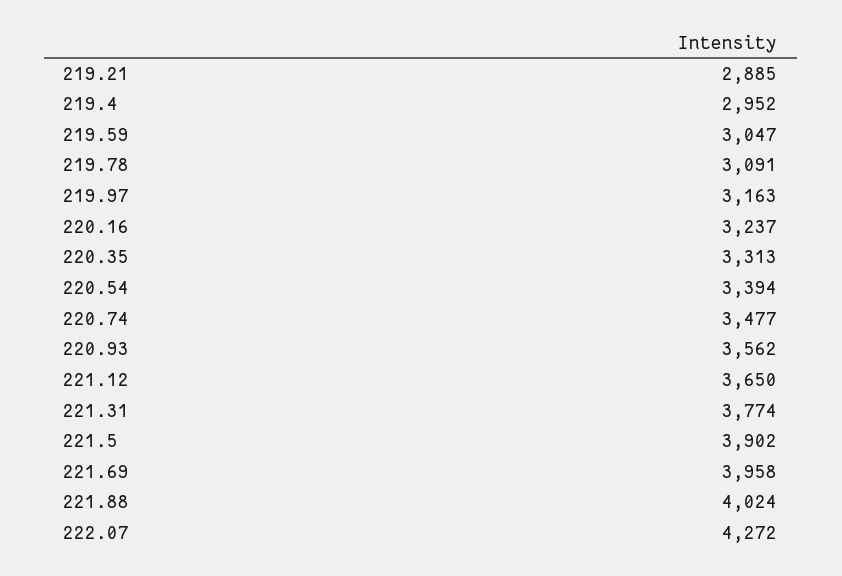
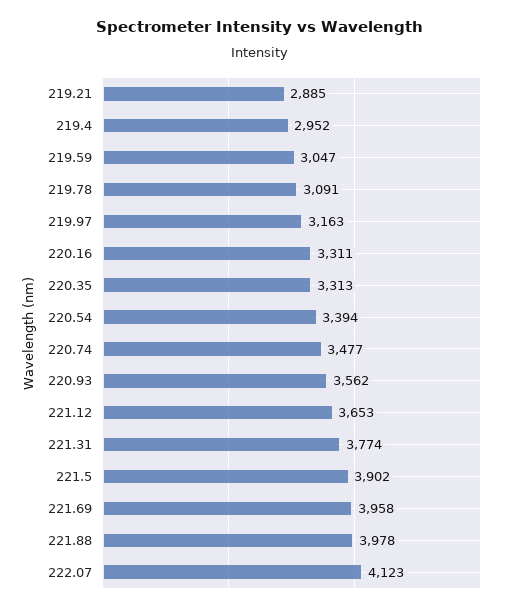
220.16: 3237 -> 3311
221.12: 3650 -> 3653
221.88: 4024 -> 3978
222.07: 4272 -> 4123

